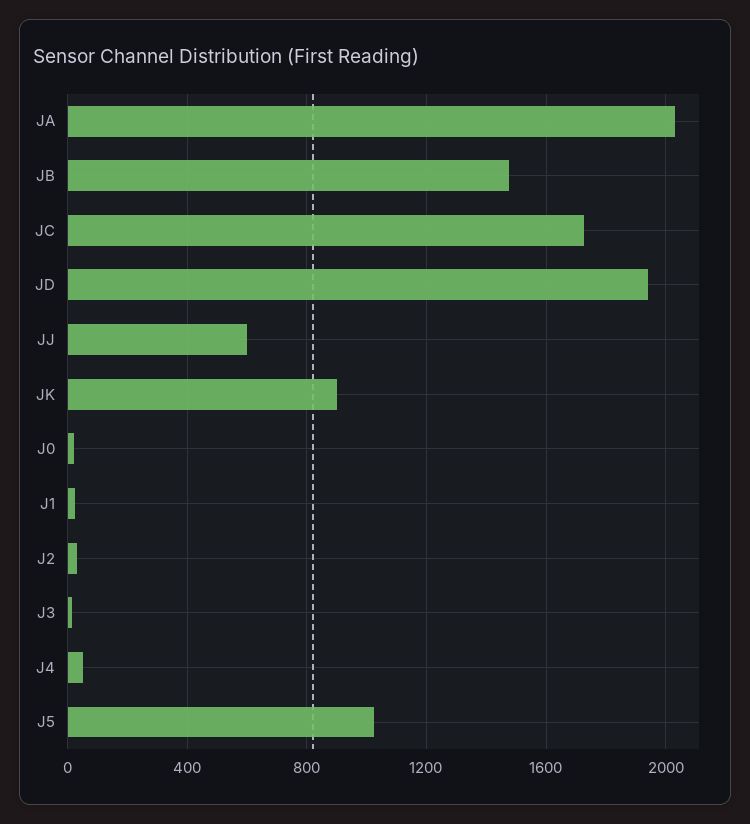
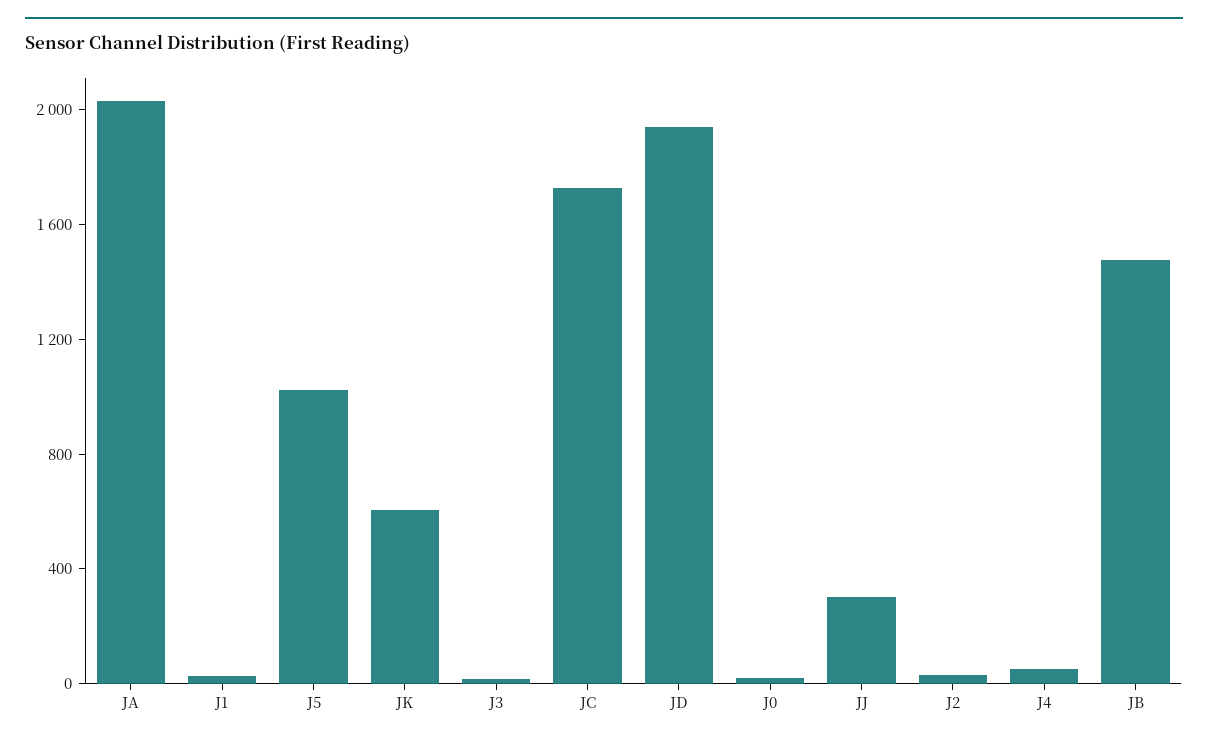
JJ: 600 -> 300
JK: 900 -> 600

